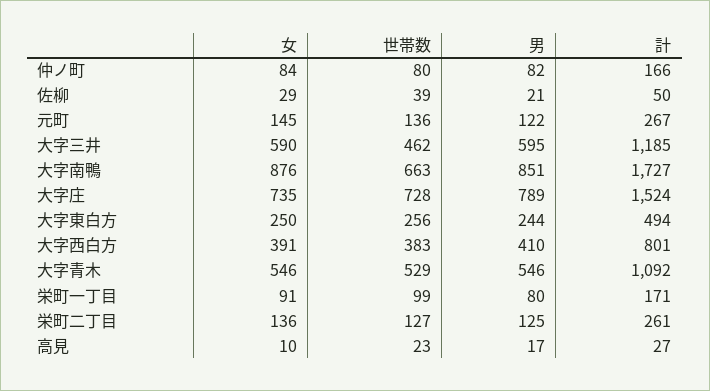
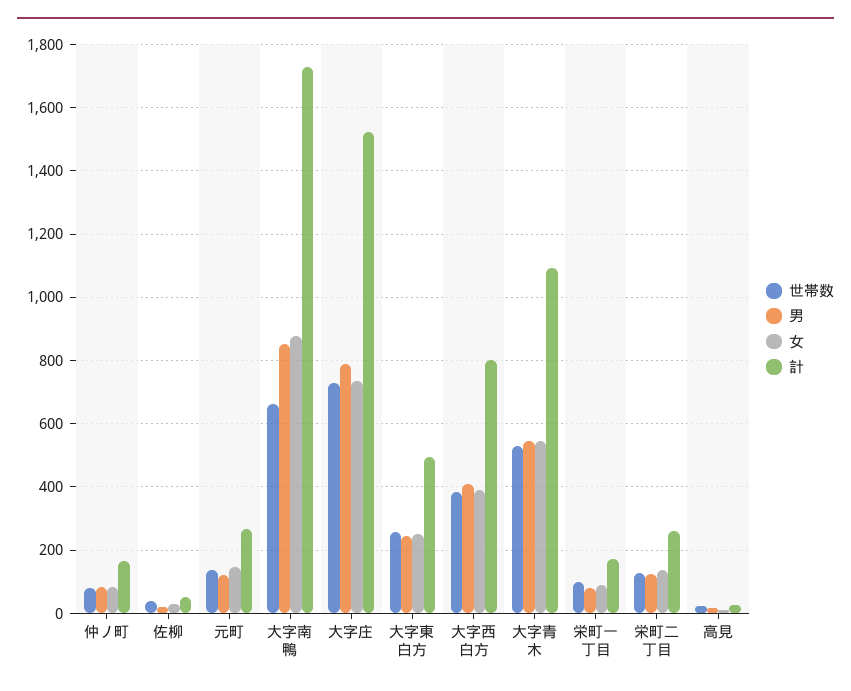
女, 大字三井: 590 -> none
世帯数, 大字三井: 462 -> none
男, 大字三井: 595 -> none
計, 大字三井: 1185 -> none

